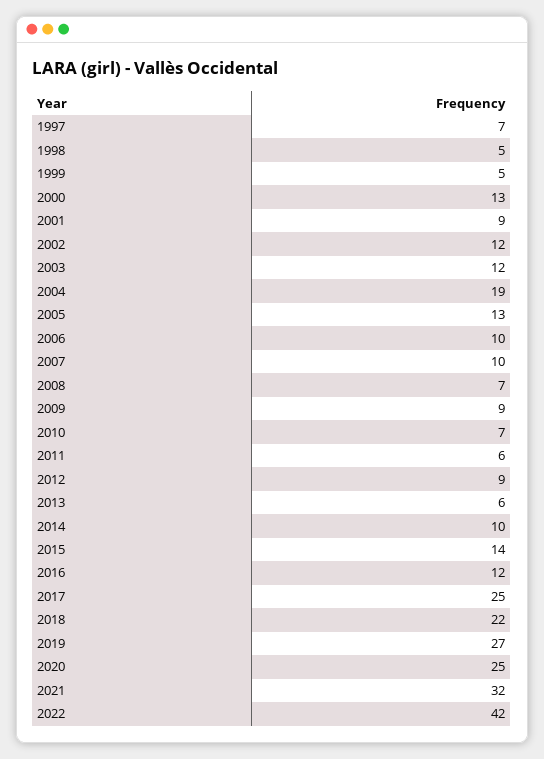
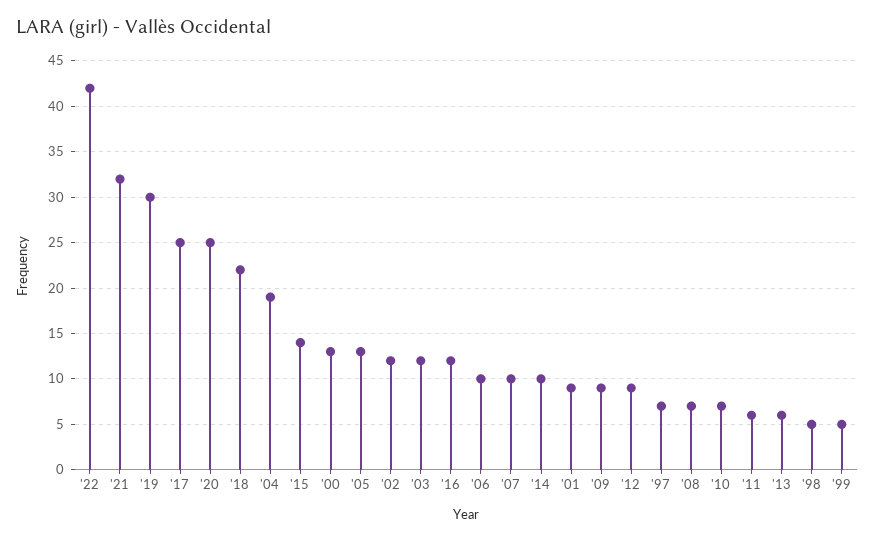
2019: 27 -> 30

